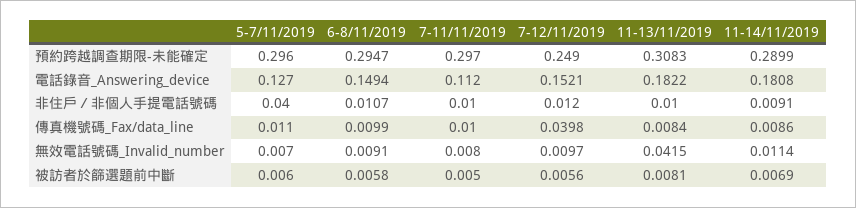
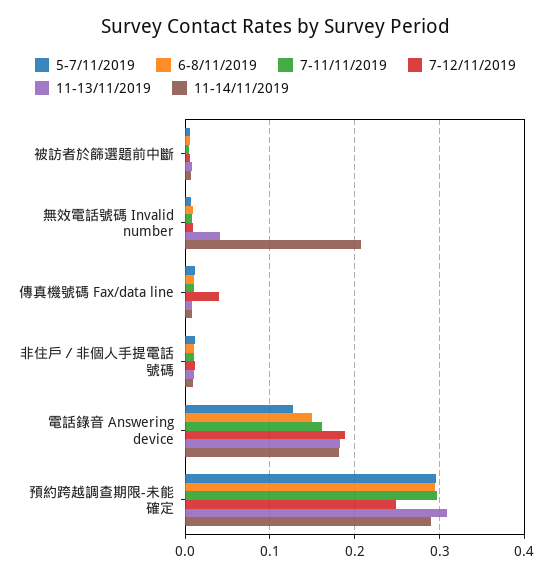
7-11/11/2019, 電話錄音_Answering_device: 0.112 -> 0.16
7-12/11/2019, 電話錄音_Answering_device: 0.1521 -> 0.19
5-7/11/2019, 非住戶／非個人手提電話號碼: 0.04 -> 0.01
11-14/11/2019, 無效電話號碼_Invalid_number: 0.0114 -> 0.21

